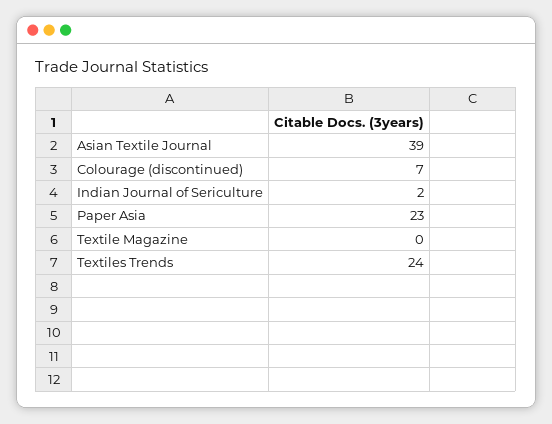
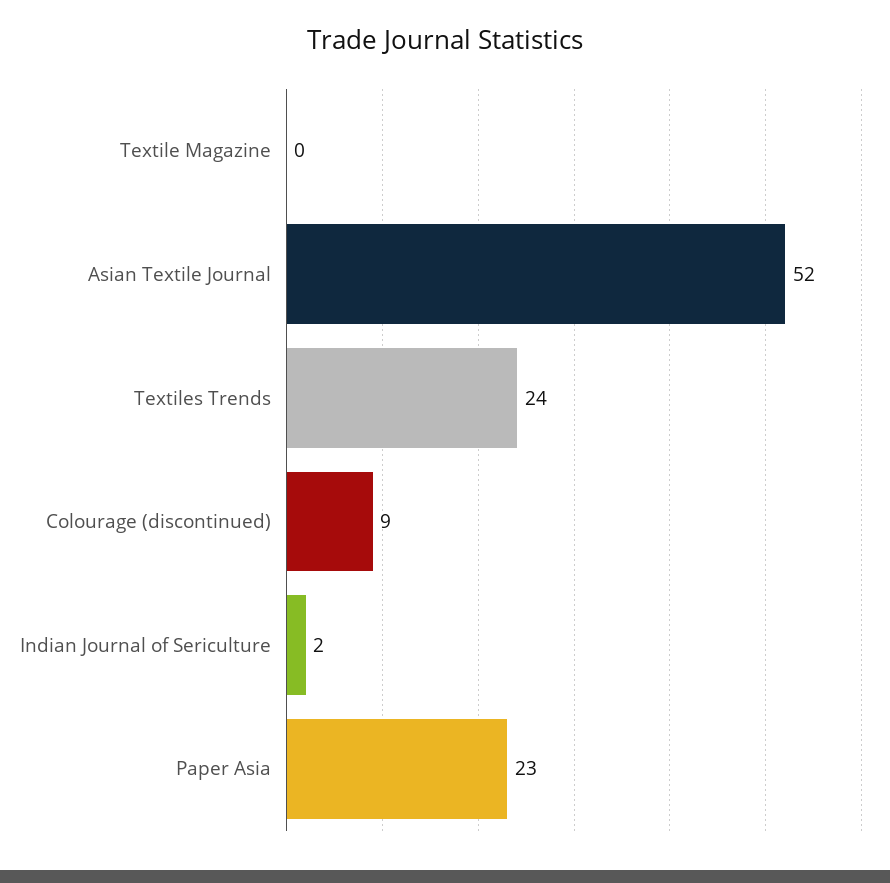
Asian Textile Journal: 39 -> 52
Colourage (discontinued): 7 -> 9

